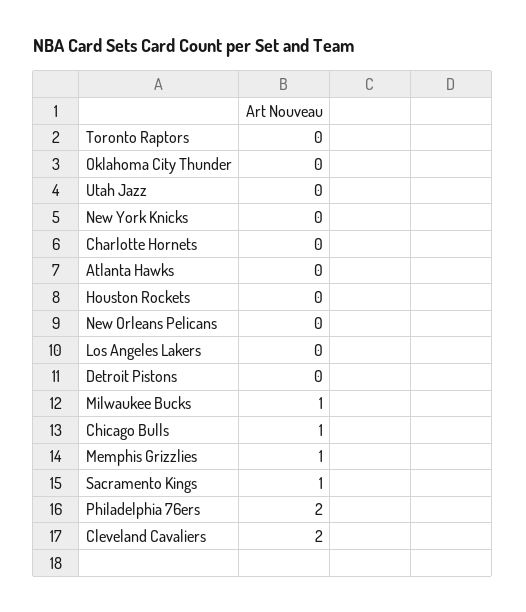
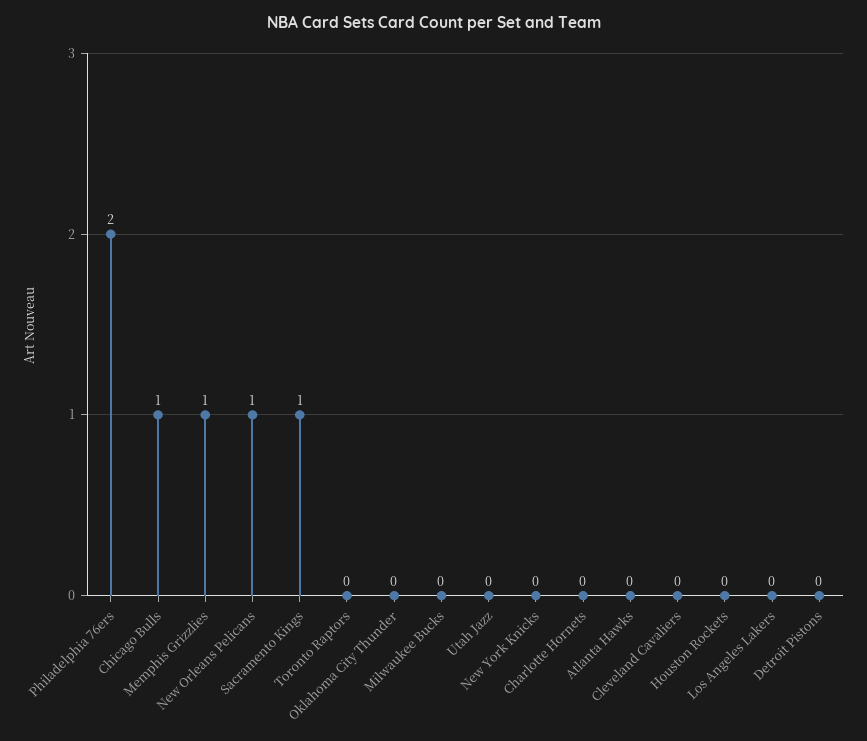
New Orleans Pelicans: 0 -> 1
Milwaukee Bucks: 1 -> 0
Cleveland Cavaliers: 2 -> 0

